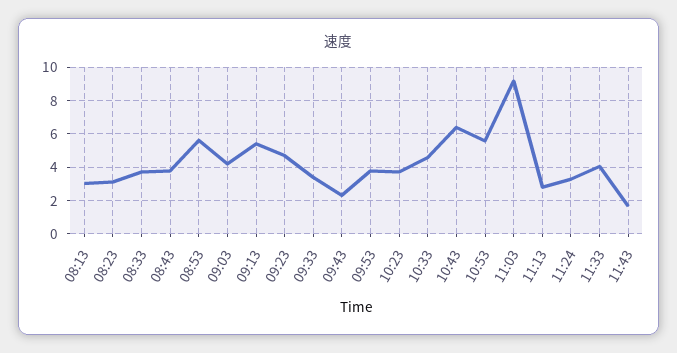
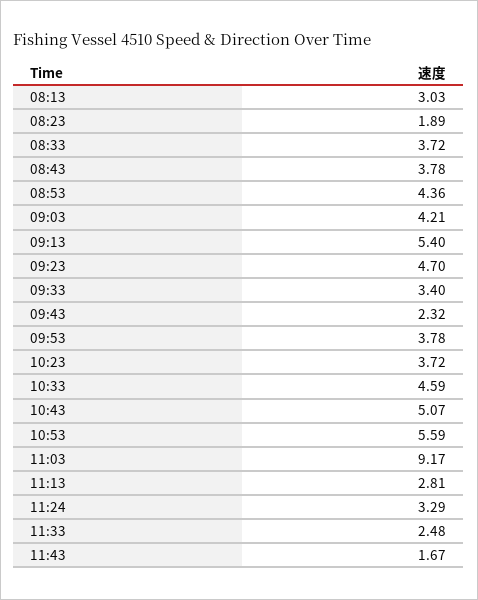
08:23: 3 -> 1.89
08:53: 5.5 -> 4.36
10:43: 6.5 -> 5.07
11:33: 4 -> 2.48

